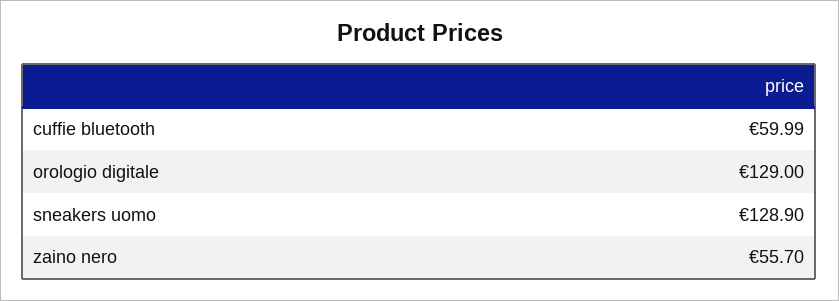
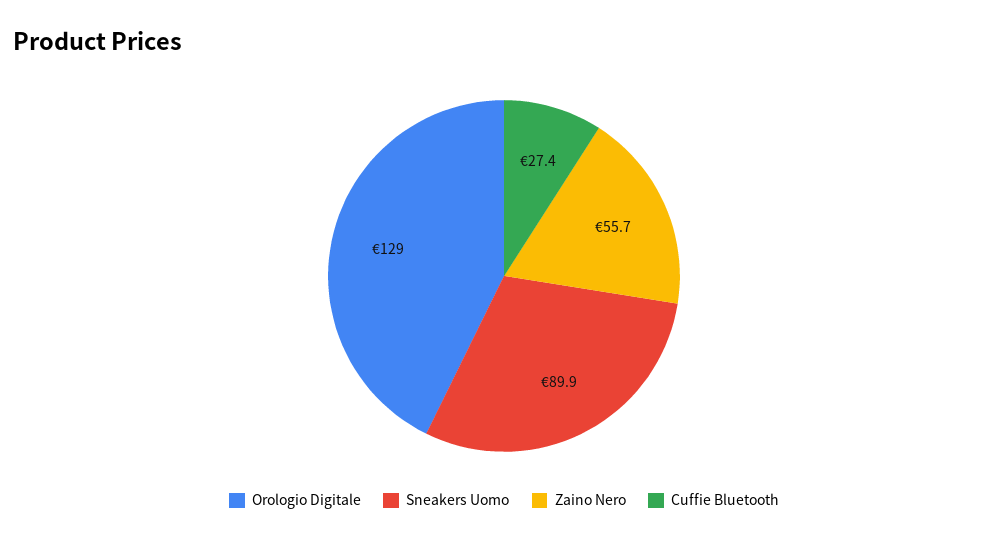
cuffie bluetooth: 59.99 -> 27.4
sneakers uomo: 128.9 -> 89.9

